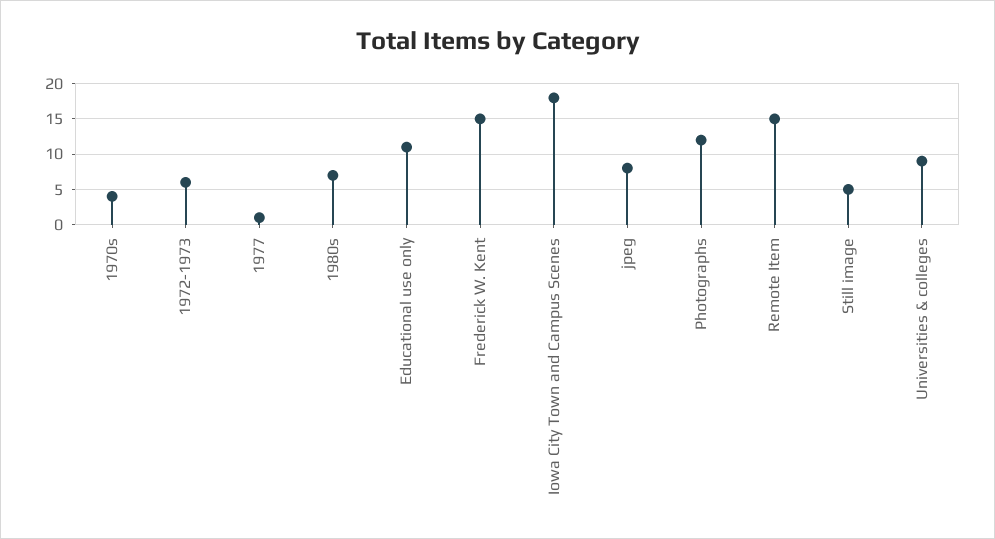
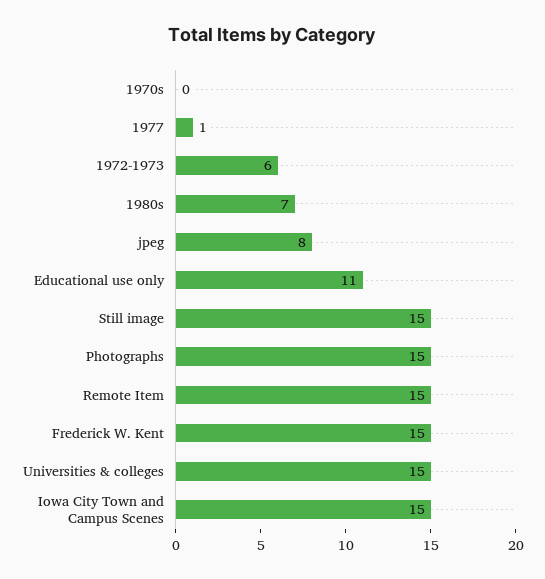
1970s: 4 -> 0
Iowa City Town and Campus Scenes: 18 -> 15
Photographs: 12 -> 15
Still image: 5 -> 15
Universities & colleges: 9 -> 15

